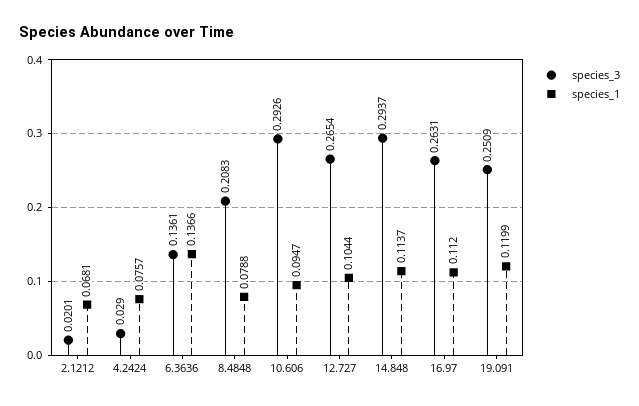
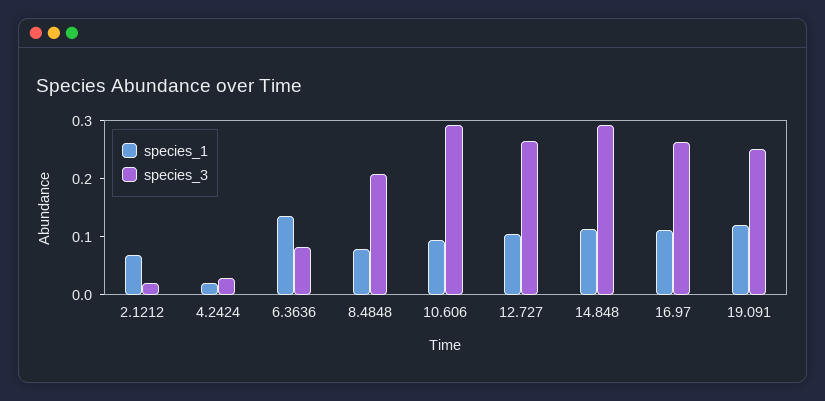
species_1, 4.2424: 0.0757 -> 0.02
species_3, 6.3636: 0.1361 -> 0.08

